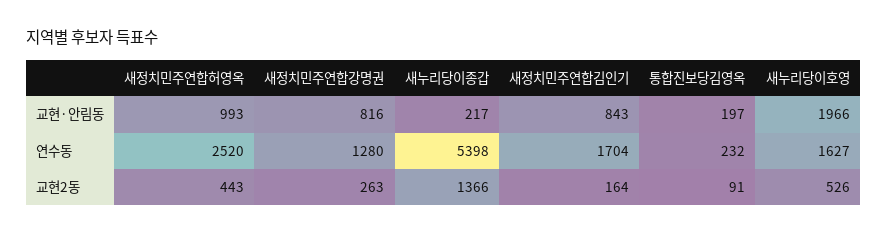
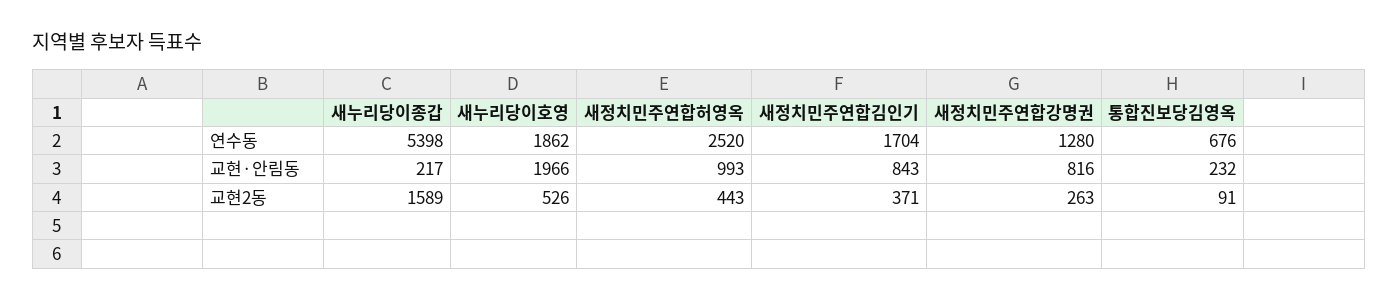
통합진보당김영옥, 교현·안림동: 197 -> 232
통합진보당김영옥, 연수동: 232 -> 676
새누리당이호영, 연수동: 1627 -> 1862
새누리당이종갑, 교현2동: 1366 -> 1589
새정치민주연합김인기, 교현2동: 164 -> 371

